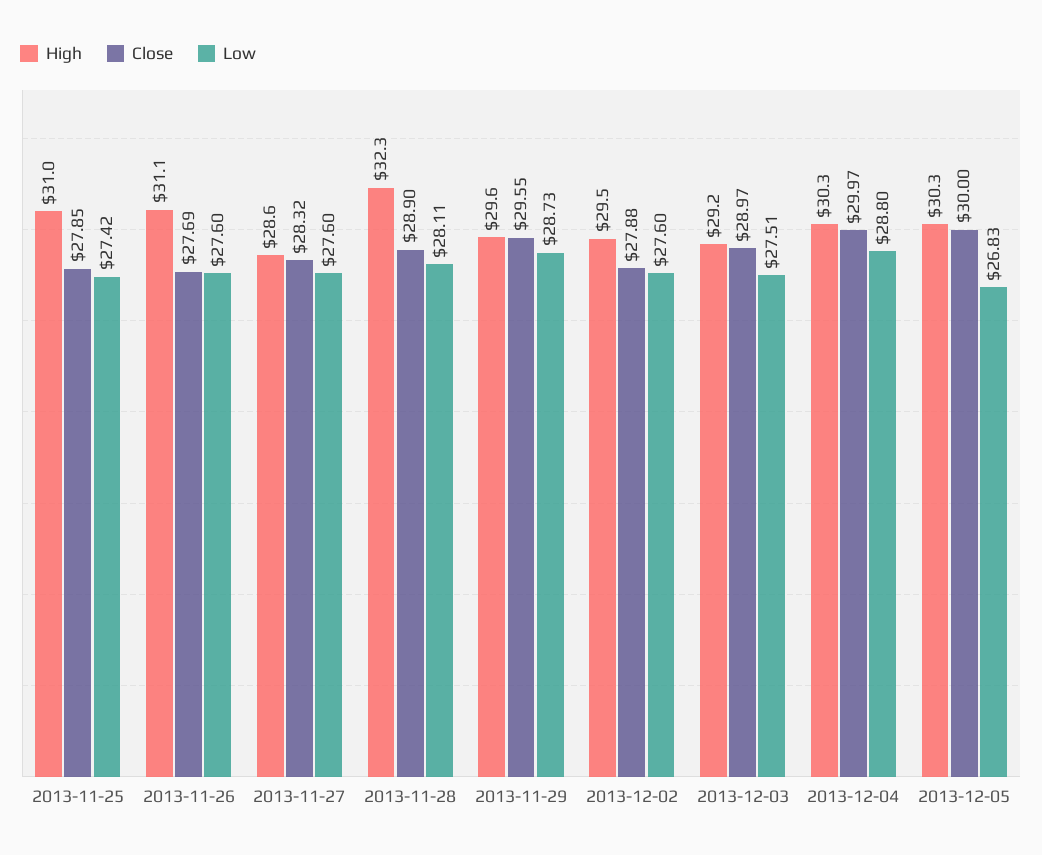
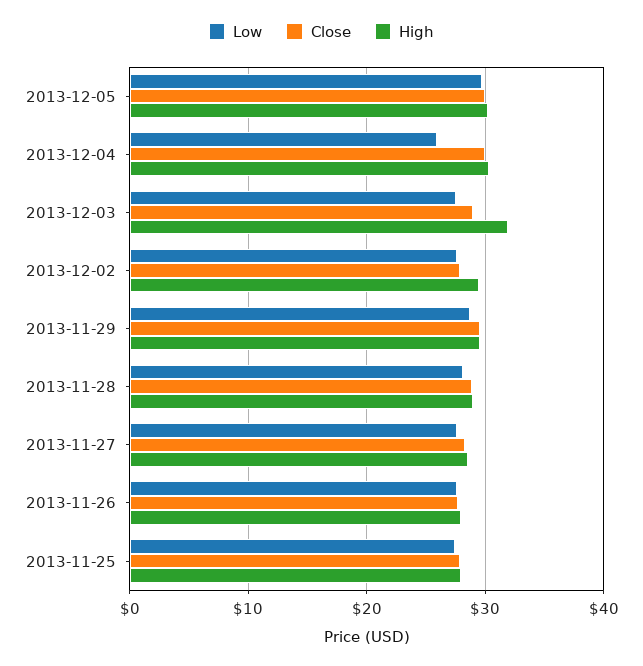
High, 2013-11-25: 31 -> 28
High, 2013-11-26: 31.1 -> 28
High, 2013-11-28: 32.3 -> 29
High, 2013-12-03: 29.2 -> 32
Low, 2013-12-04: 28.8 -> 26
Low, 2013-12-05: 26.83 -> 30

